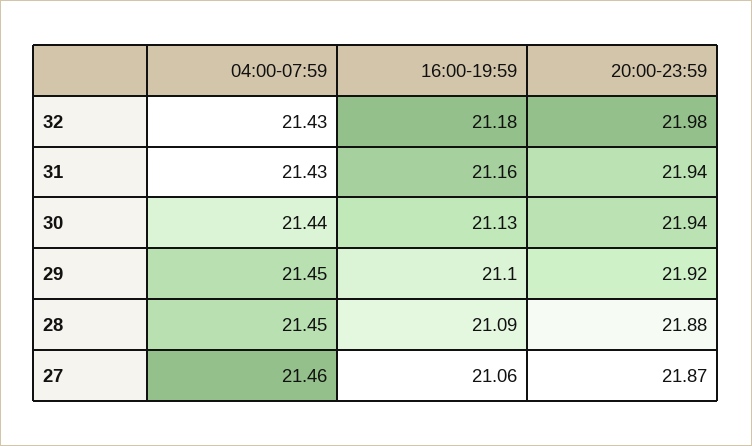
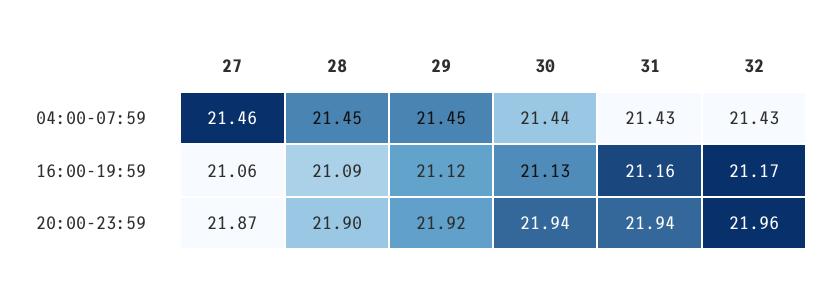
16:00-19:59, 32: 21.18 -> 21.17
20:00-23:59, 32: 21.98 -> 21.96
16:00-19:59, 29: 21.1 -> 21.12
20:00-23:59, 28: 21.88 -> 21.9

